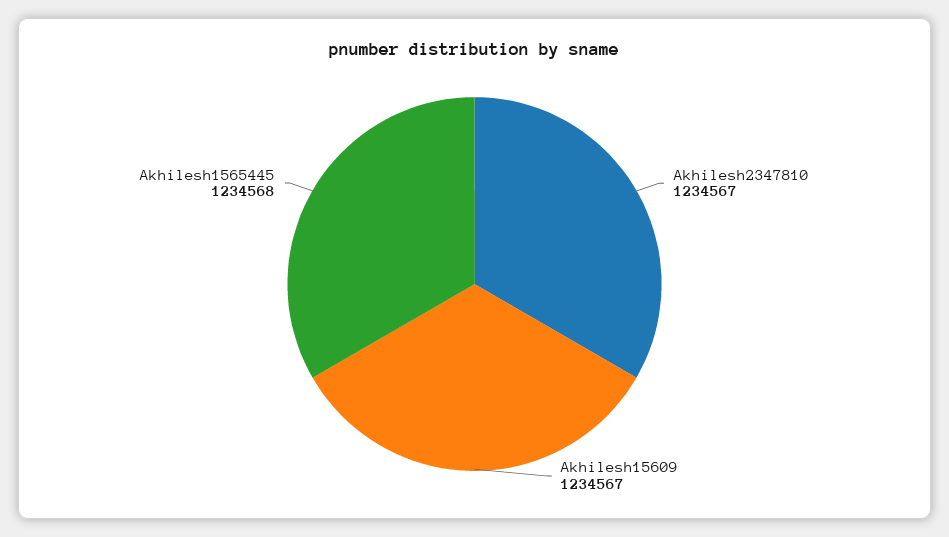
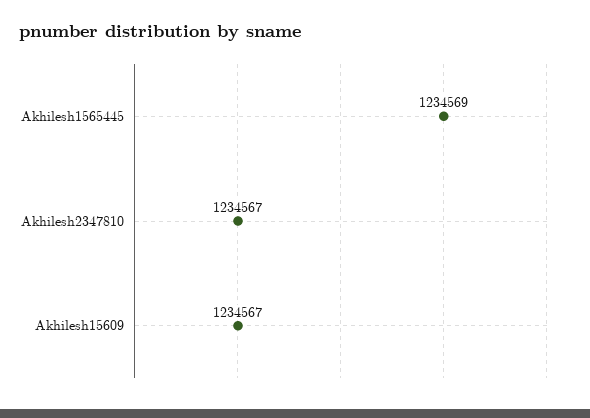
Akhilesh1565445: 1234568 -> 1234569

